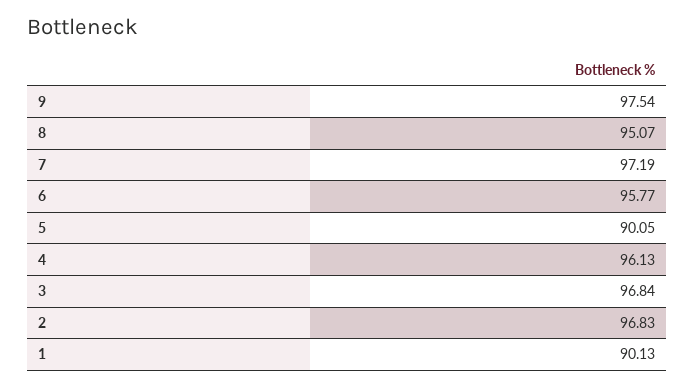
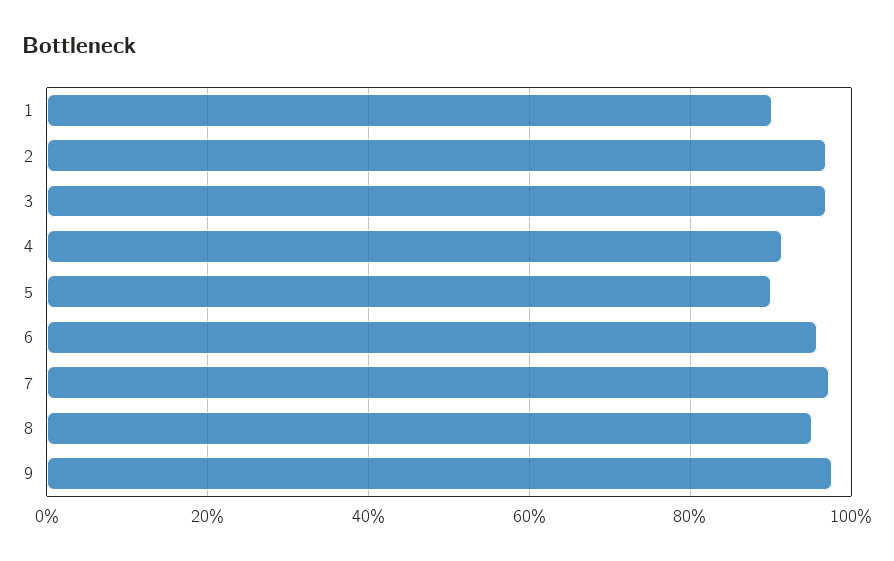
4: 96.13 -> 92

